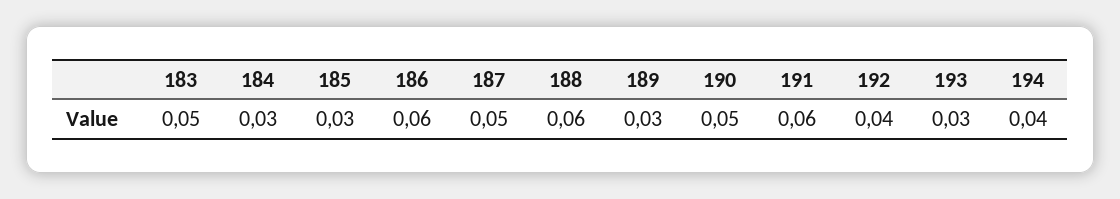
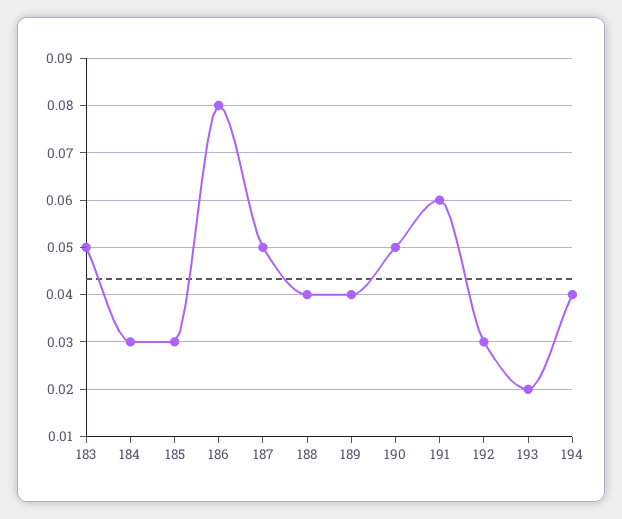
186: 0.06 -> 0.08
188: 0.06 -> 0.04
189: 0.03 -> 0.04
192: 0.04 -> 0.03
193: 0.03 -> 0.02

